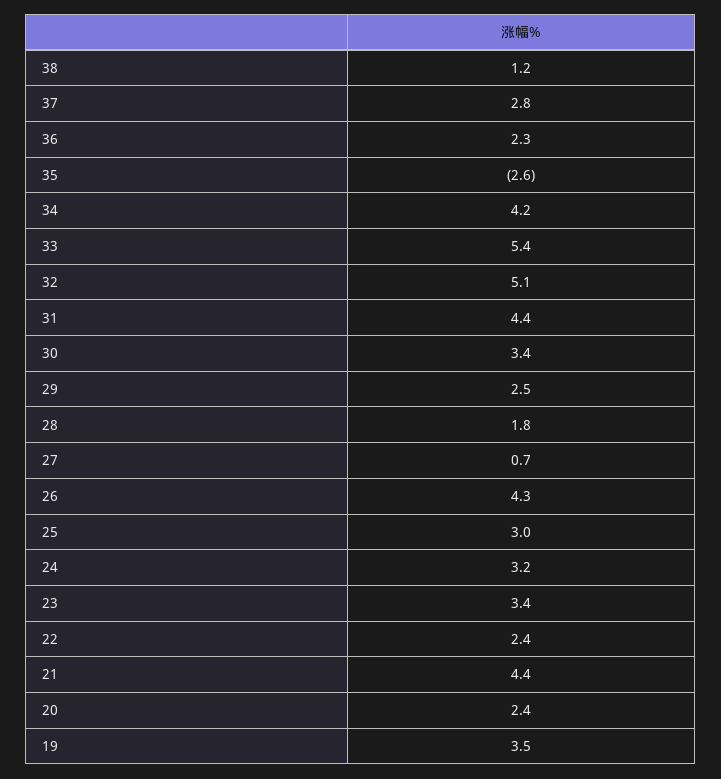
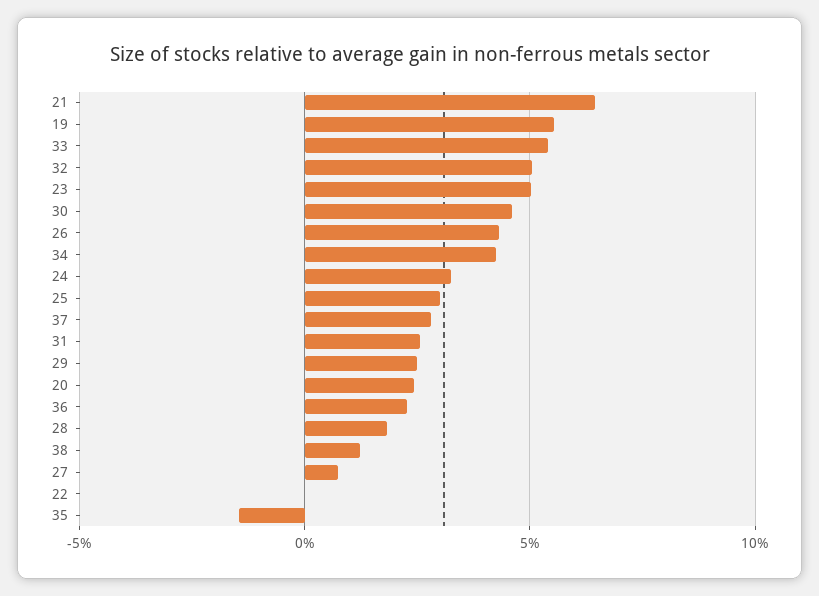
35: -2.6 -> -1.5
31: 4.4 -> 2.5
30: 3.4 -> 4.5
23: 3.4 -> 5
22: 2.4 -> 0
21: 4.4 -> 6.5
19: 3.5 -> 5.5

